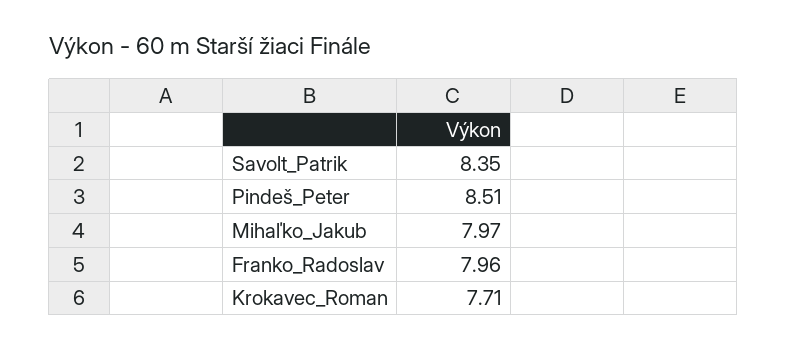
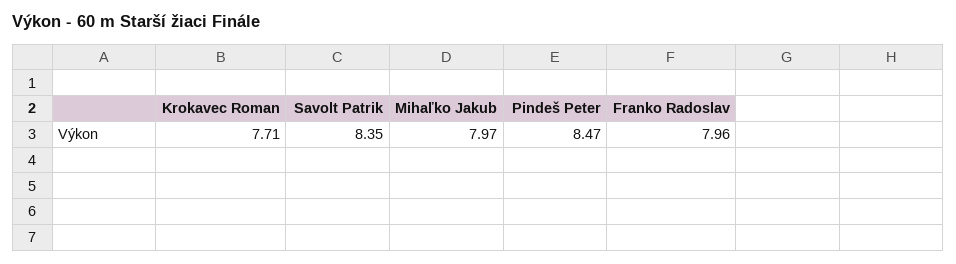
Pindeš_Peter: 8.51 -> 8.47

